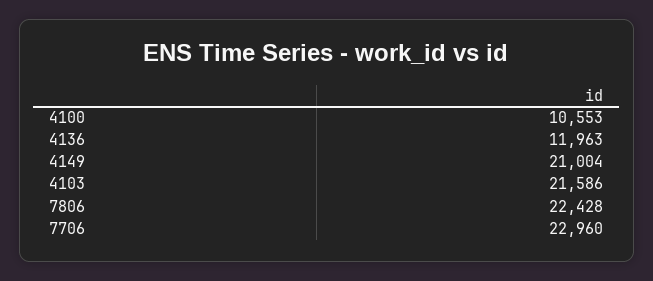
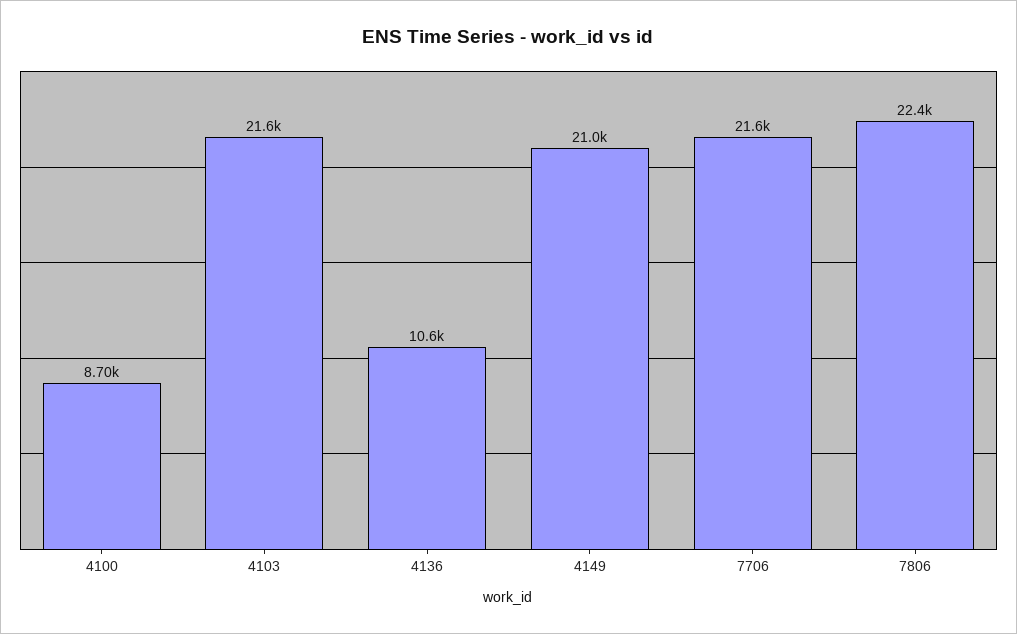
4100: 10553 -> 8700
4136: 11963 -> 10600
7706: 22960 -> 21600

